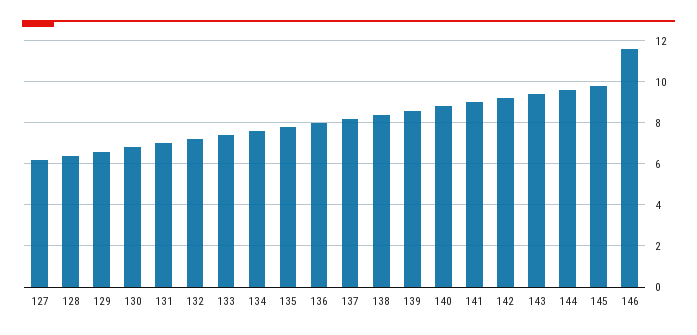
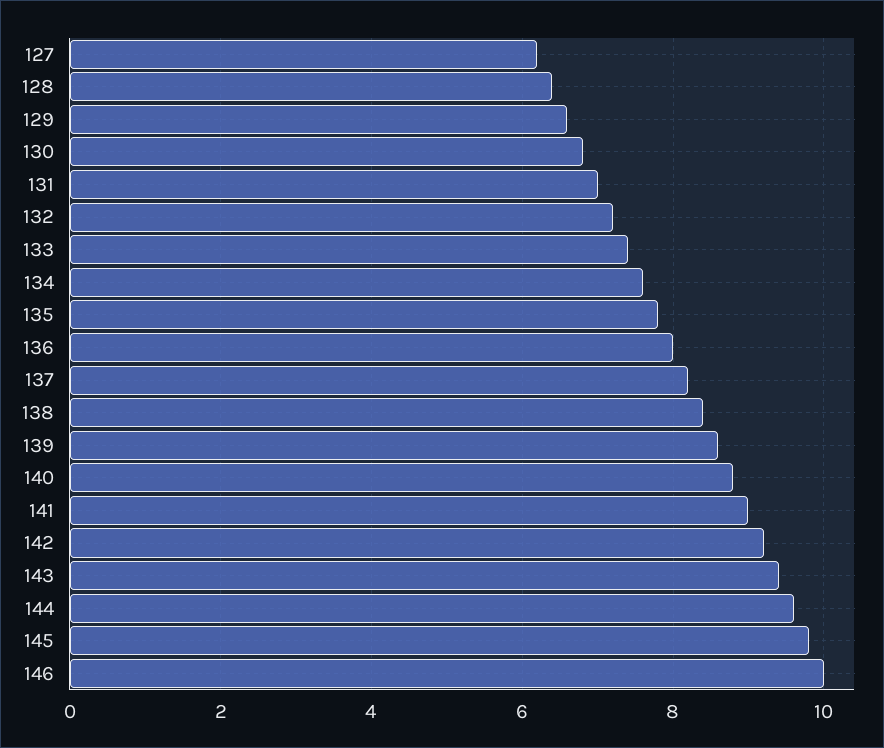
146: 11.5 -> 10

